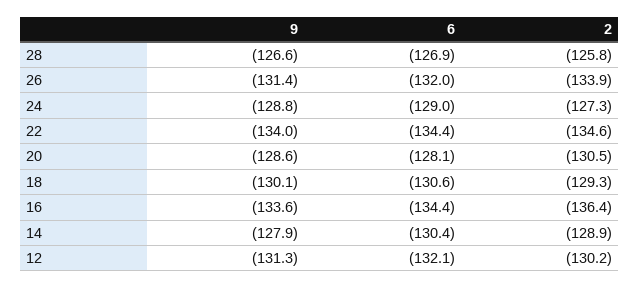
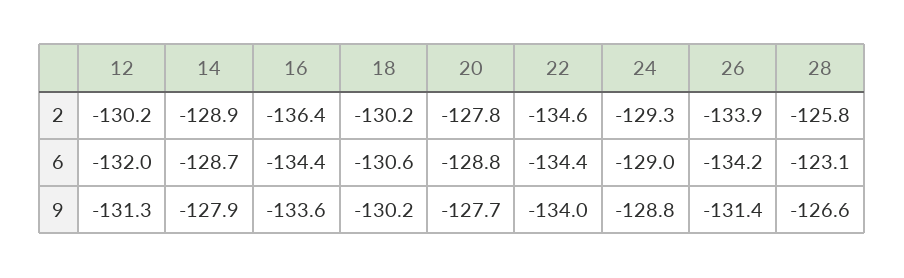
6, 28: -126.9 -> -123.1
6, 26: -132 -> -134.2
2, 24: -127.3 -> -129.3
9, 20: -128.6 -> -127.7
6, 20: -128.1 -> -128.8
2, 20: -130.5 -> -127.8
9, 18: -130.1 -> -130.2
2, 18: -129.3 -> -130.2
6, 14: -130.4 -> -128.7
6, 12: -132.1 -> -132

